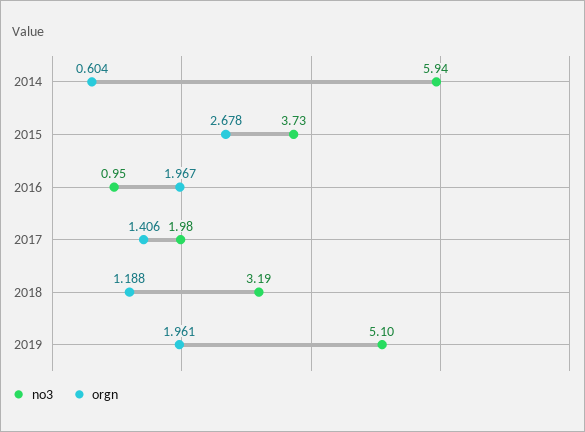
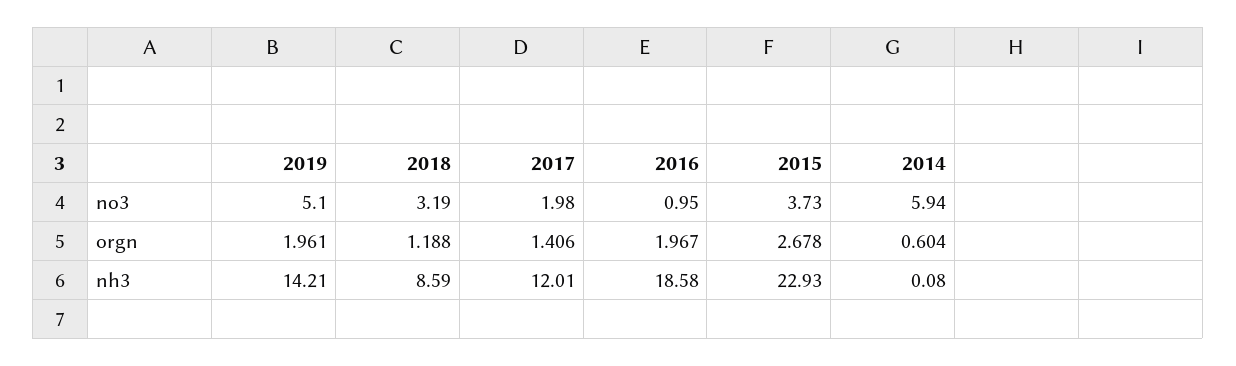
nh3, 2019: none -> 14.21
nh3, 2018: none -> 8.59
nh3, 2017: none -> 12.01
nh3, 2016: none -> 18.58
nh3, 2015: none -> 22.93
nh3, 2014: none -> 0.08

